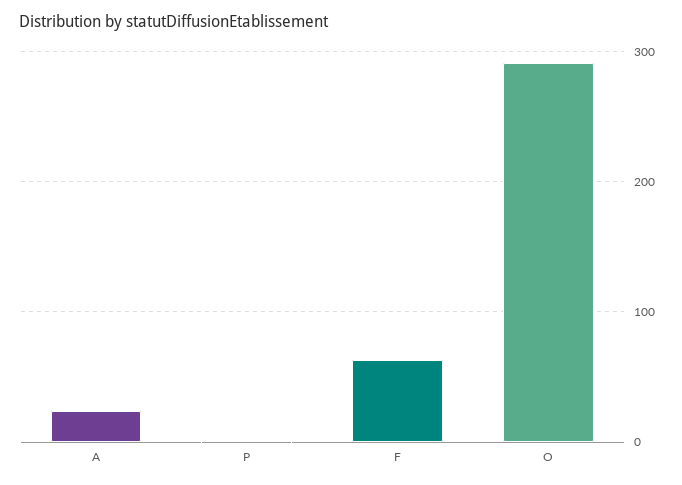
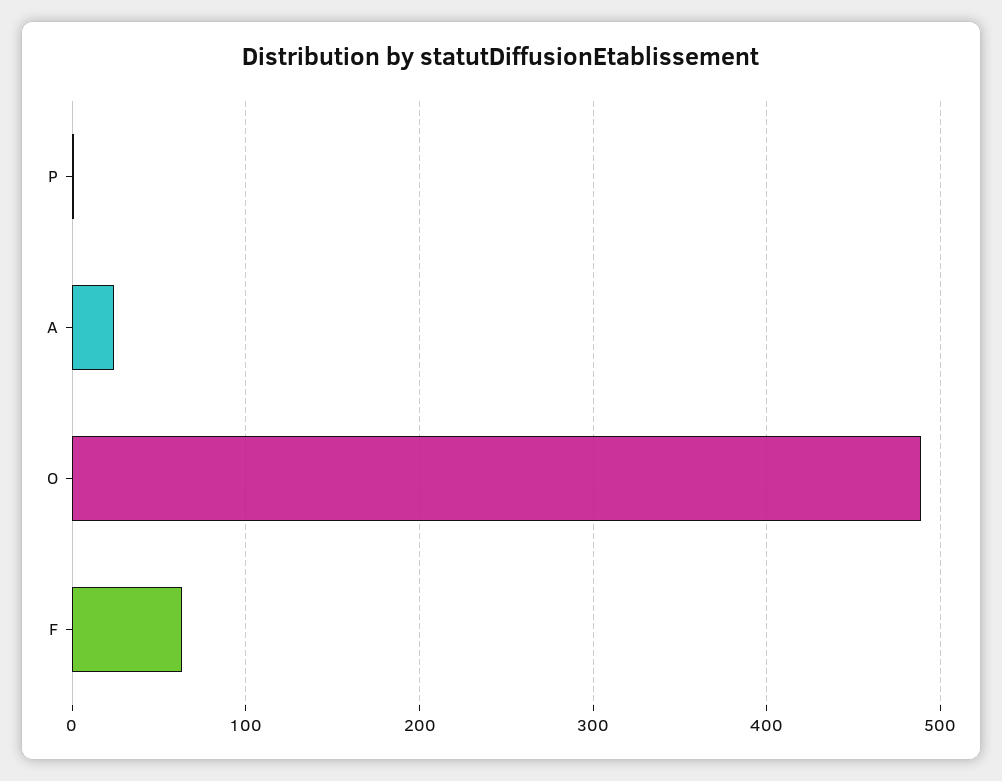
O: 290 -> 490

